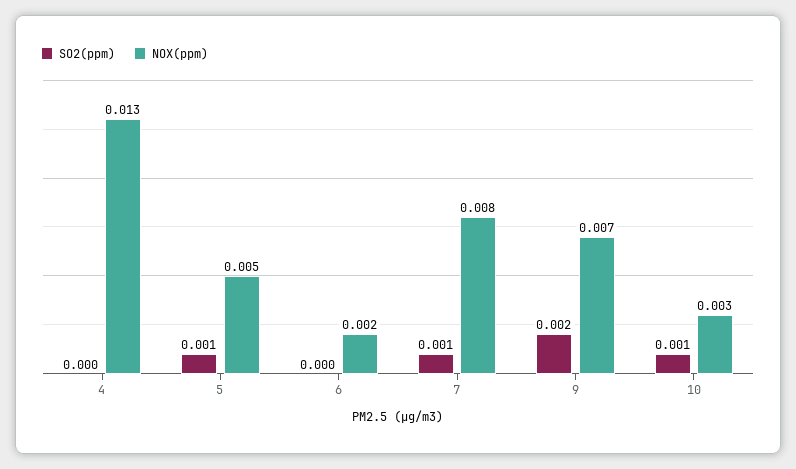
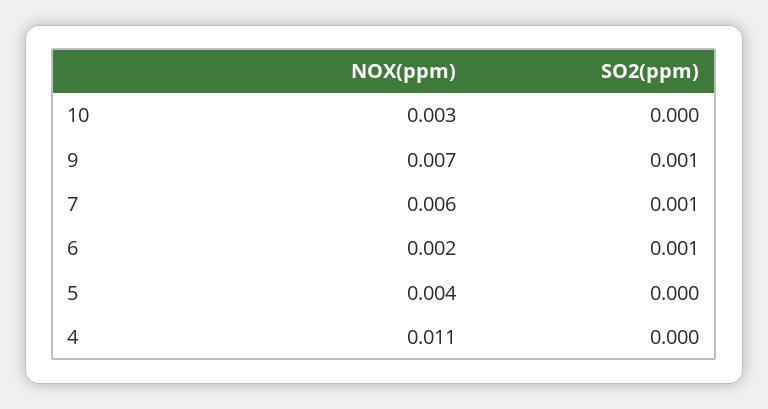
NOX(ppm), 4: 0.013 -> 0.011
SO2(ppm), 5: 0.001 -> 0
NOX(ppm), 5: 0.005 -> 0.004
SO2(ppm), 6: 0 -> 0.001
NOX(ppm), 7: 0.008 -> 0.006
SO2(ppm), 9: 0.002 -> 0.001
SO2(ppm), 10: 0.001 -> 0

